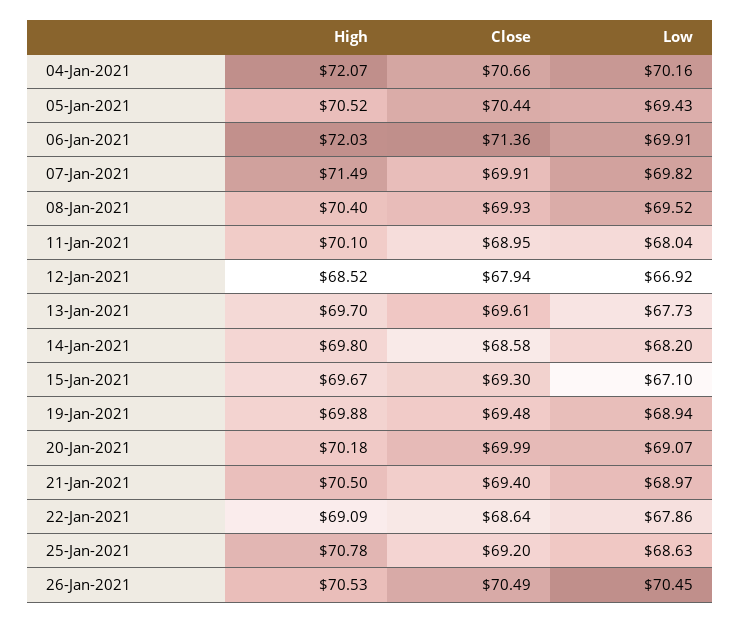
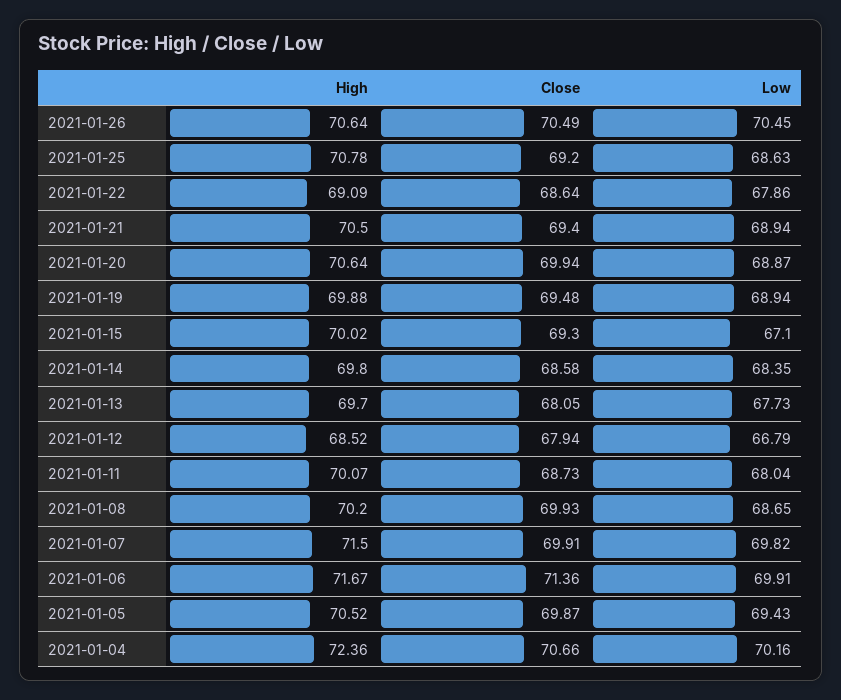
High, 04-Jan-2021: 72.07 -> 72.36
Close, 05-Jan-2021: 70.44 -> 69.87
High, 06-Jan-2021: 72.03 -> 71.67
High, 07-Jan-2021: 71.49 -> 71.5
High, 08-Jan-2021: 70.4 -> 70.2
Low, 08-Jan-2021: 69.52 -> 68.65
High, 11-Jan-2021: 70.1 -> 70.07
Close, 11-Jan-2021: 68.95 -> 68.73
Low, 12-Jan-2021: 66.92 -> 66.79
Close, 13-Jan-2021: 69.61 -> 68.05
Low, 14-Jan-2021: 68.2 -> 68.35
High, 15-Jan-2021: 69.67 -> 70.02
High, 20-Jan-2021: 70.18 -> 70.64
Close, 20-Jan-2021: 69.99 -> 69.94
Low, 20-Jan-2021: 69.07 -> 68.87
Low, 21-Jan-2021: 68.97 -> 68.94
High, 26-Jan-2021: 70.53 -> 70.64

